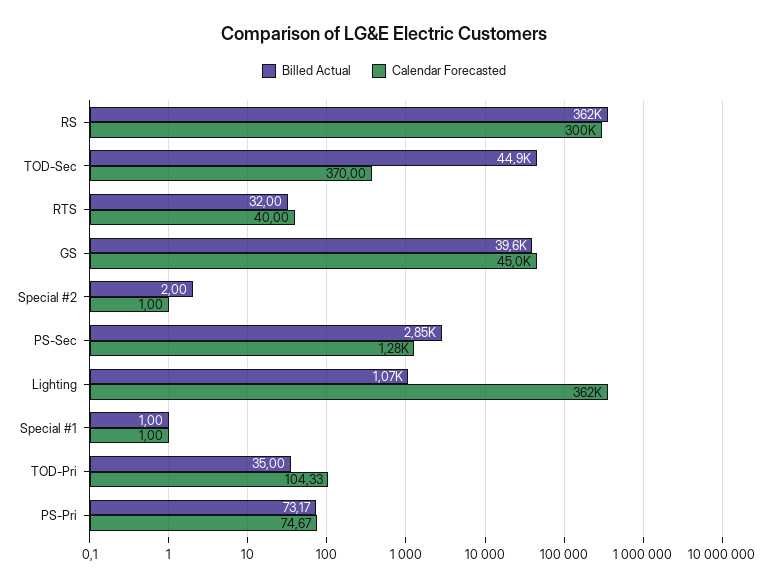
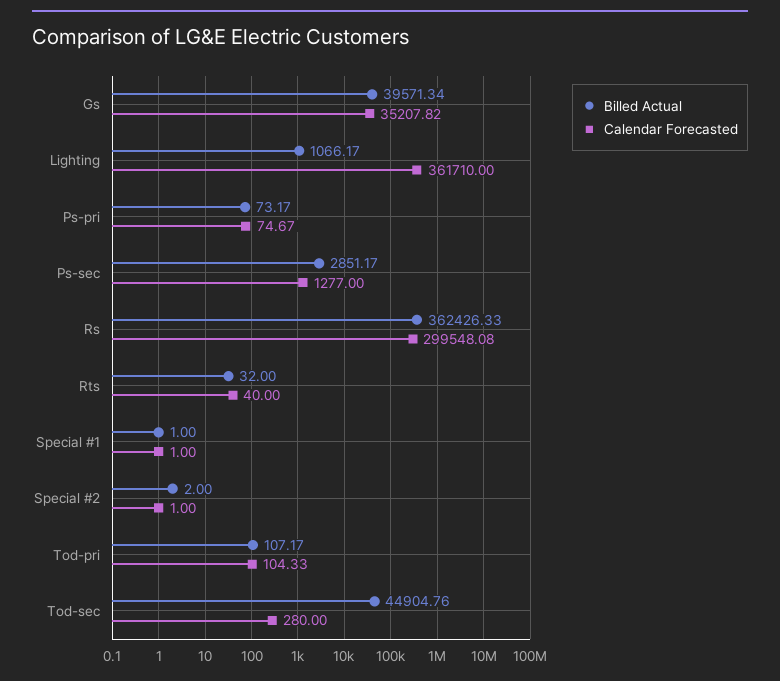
Calendar Forecasted, TOD-Sec: 370 -> 280
Calendar Forecasted, GS: 45000 -> 35207.82
Billed Actual, TOD-Pri: 35 -> 107.17

